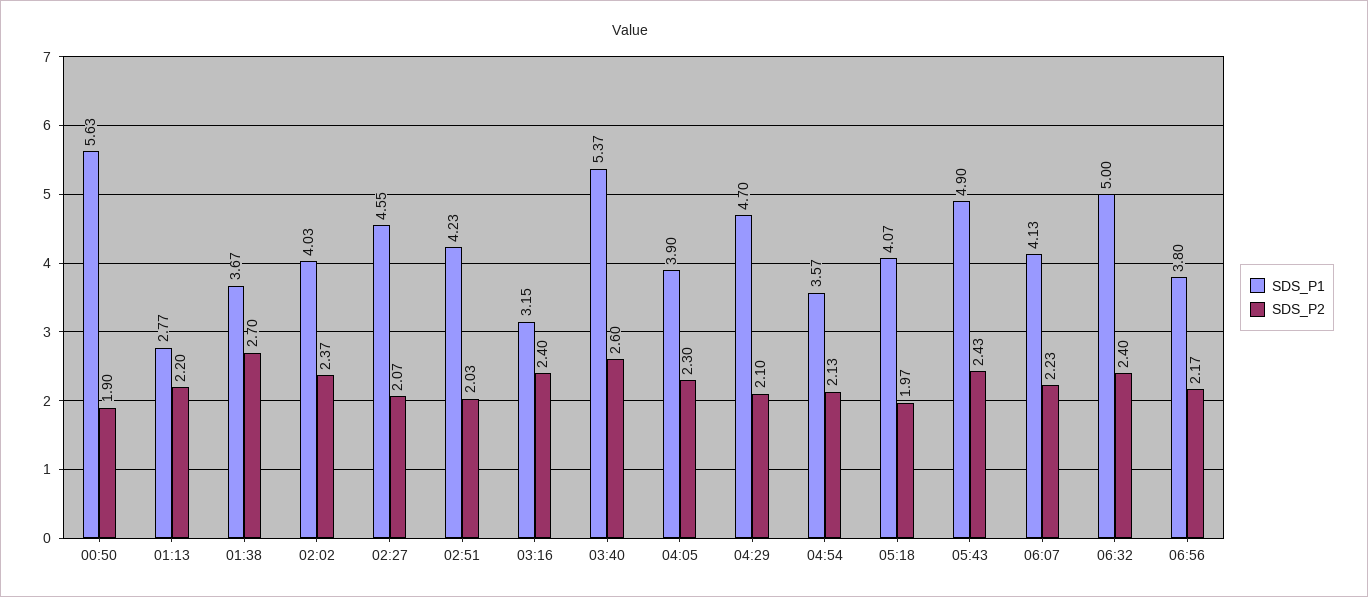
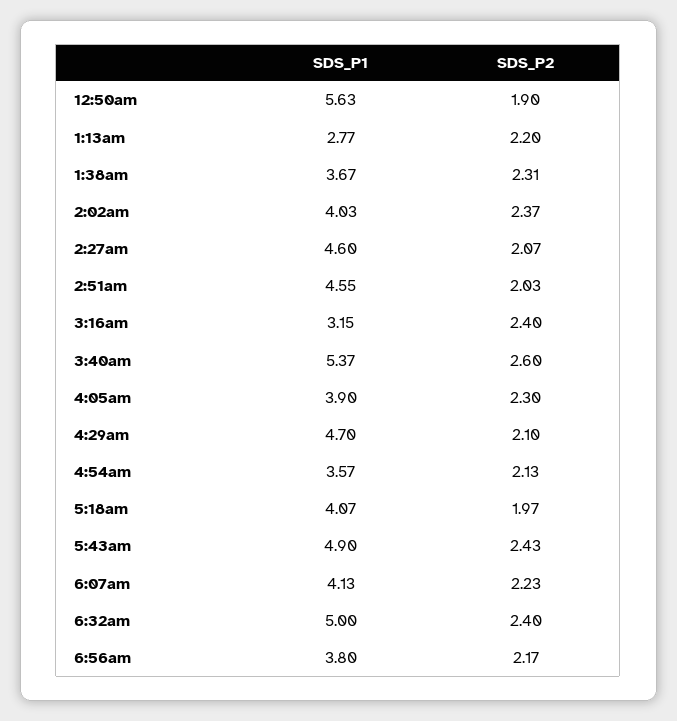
SDS_P2, 01:38: 2.7 -> 2.31
SDS_P1, 02:27: 4.55 -> 4.6
SDS_P1, 02:51: 4.23 -> 4.55

